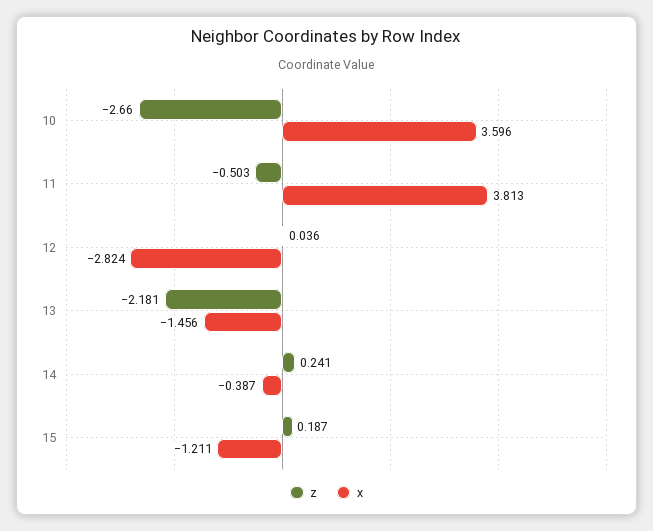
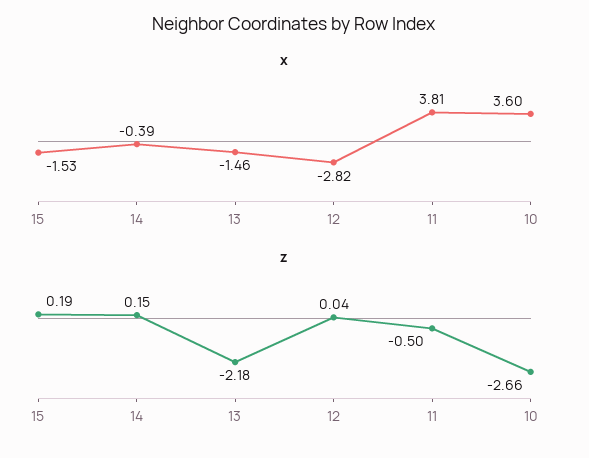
z, 14: 0.241 -> 0.15
x, 15: -1.211 -> -1.53

